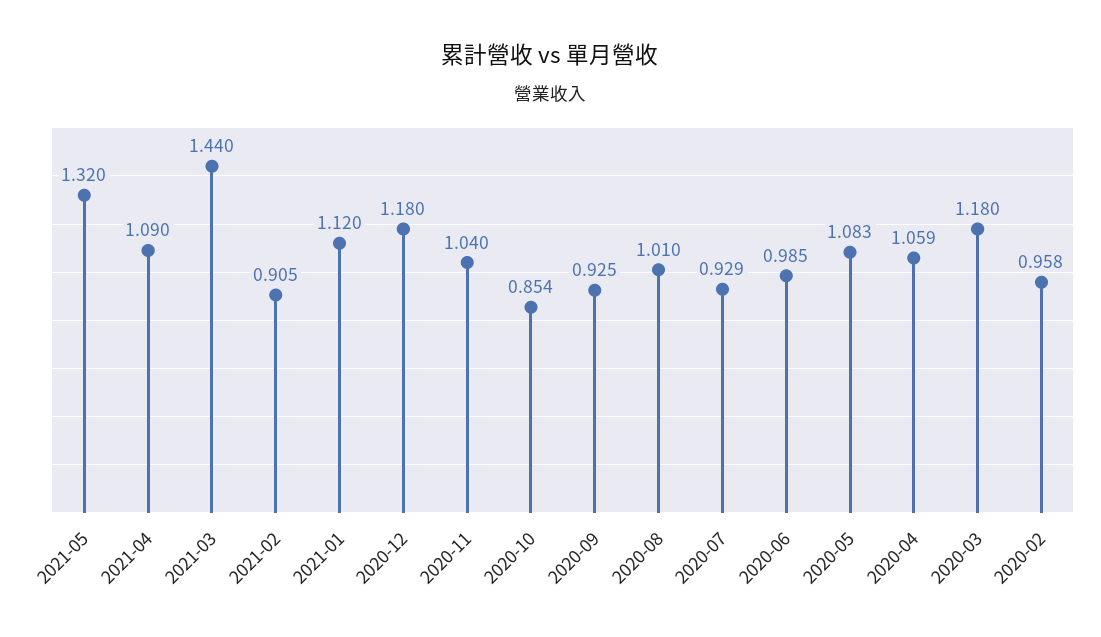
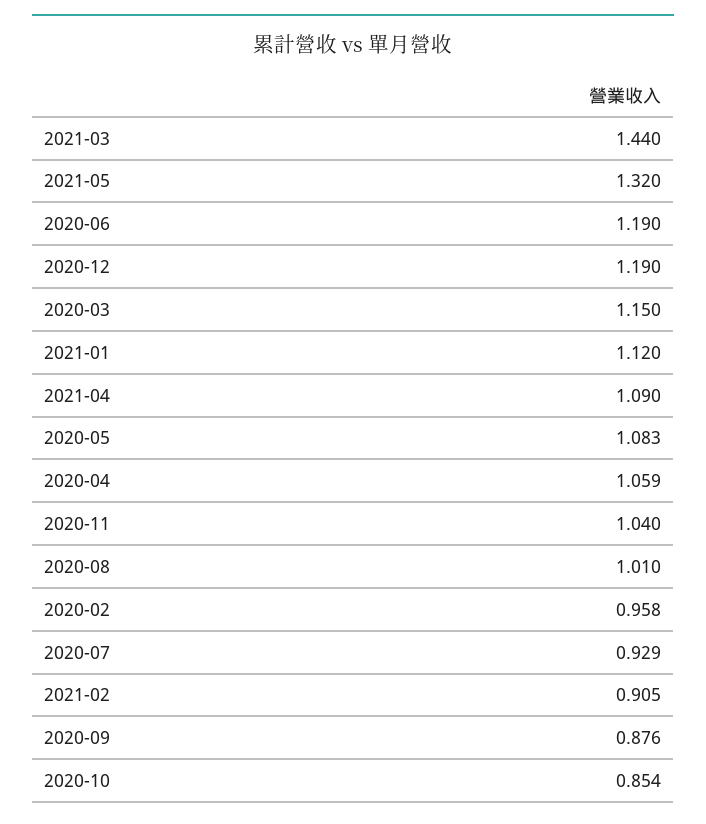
2020-12: 1.18 -> 1.19
2020-09: 0.925 -> 0.876
2020-06: 0.985 -> 1.19
2020-03: 1.18 -> 1.15

